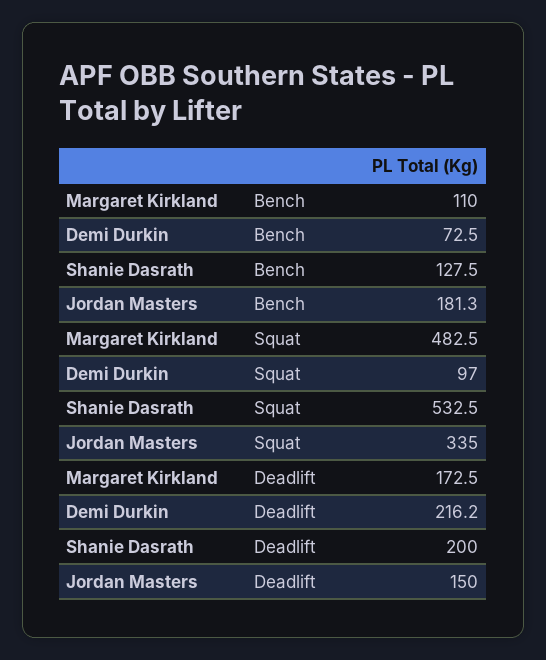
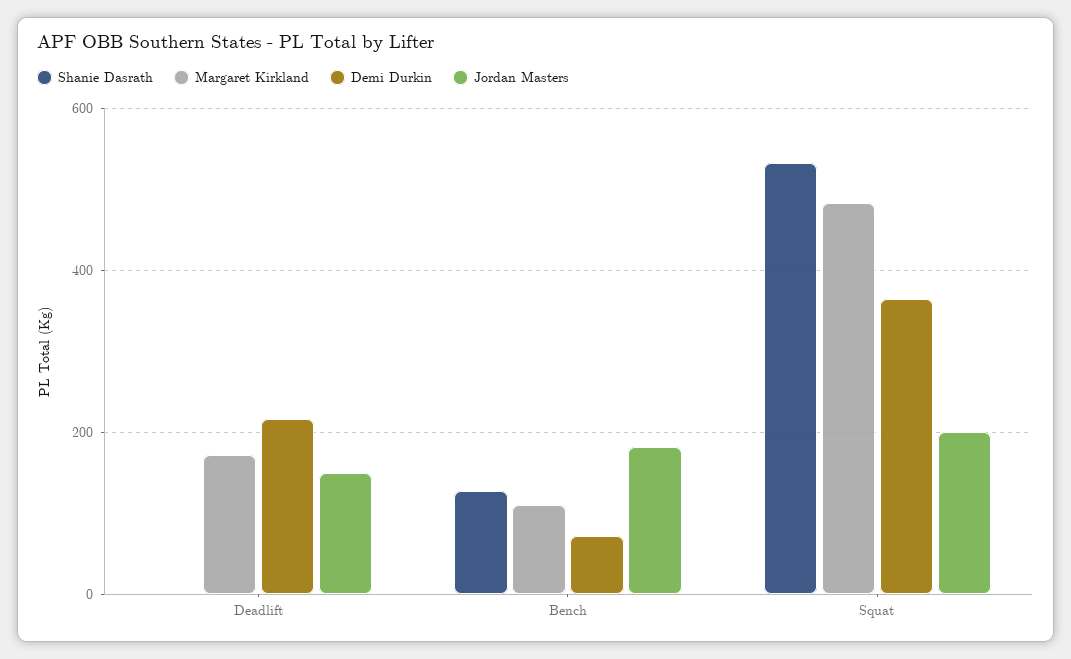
Demi Durkin, Squat: 97 -> 360
Jordan Masters, Squat: 335 -> 200
Shanie Dasrath, Deadlift: 200 -> 0

